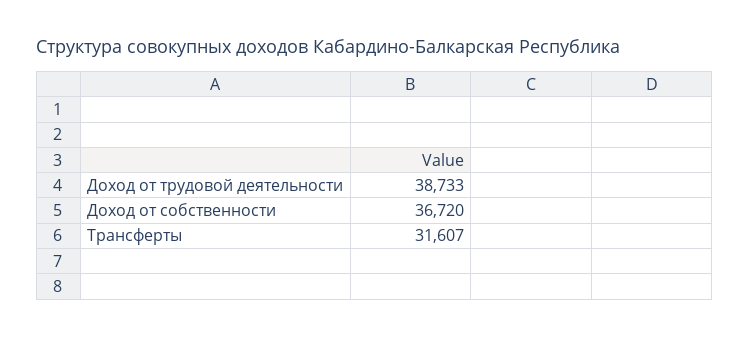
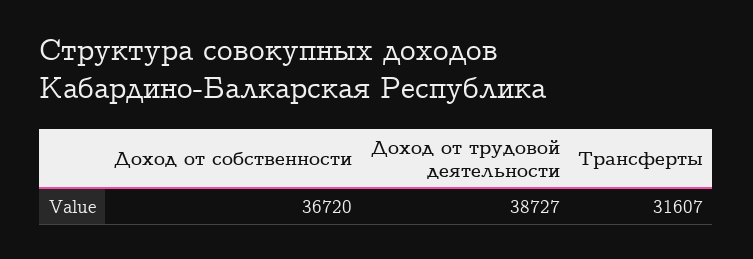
Доход от трудовой деятельности: 38733 -> 38727

